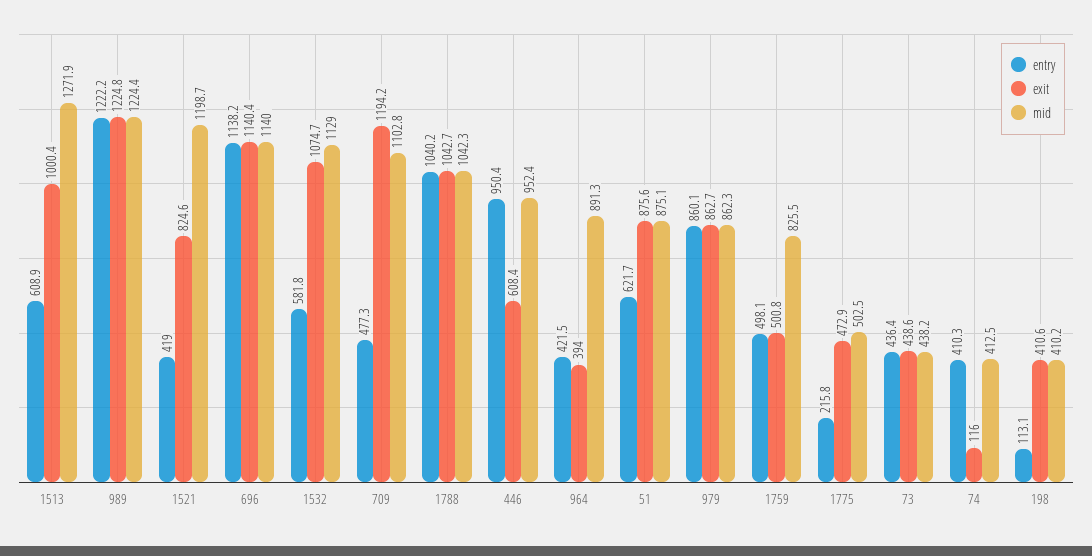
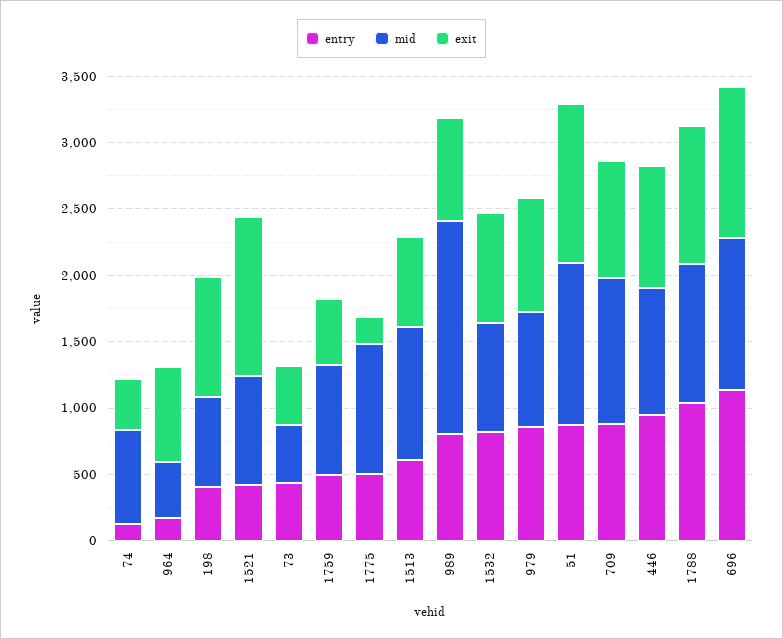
exit, 1513: 1000.4 -> 700
mid, 1513: 1271.9 -> 1000
entry, 989: 1222.2 -> 800
exit, 989: 1224.8 -> 800
mid, 989: 1224.4 -> 1600
exit, 1521: 824.6 -> 1200
mid, 1521: 1198.7 -> 800
entry, 1532: 581.8 -> 800
exit, 1532: 1074.7 -> 800
mid, 1532: 1129 -> 800
entry, 709: 477.3 -> 900
exit, 709: 1194.2 -> 900
exit, 446: 608.4 -> 900
entry, 964: 421.5 -> 200
exit, 964: 394 -> 700
mid, 964: 891.3 -> 400
entry, 51: 621.7 -> 900
exit, 51: 875.6 -> 1200
mid, 51: 875.1 -> 1200
entry, 1775: 215.8 -> 500
exit, 1775: 472.9 -> 200
mid, 1775: 502.5 -> 1000
entry, 74: 410.3 -> 100
exit, 74: 116 -> 400
mid, 74: 412.5 -> 700
entry, 198: 113.1 -> 400
exit, 198: 410.6 -> 900
mid, 198: 410.2 -> 700

